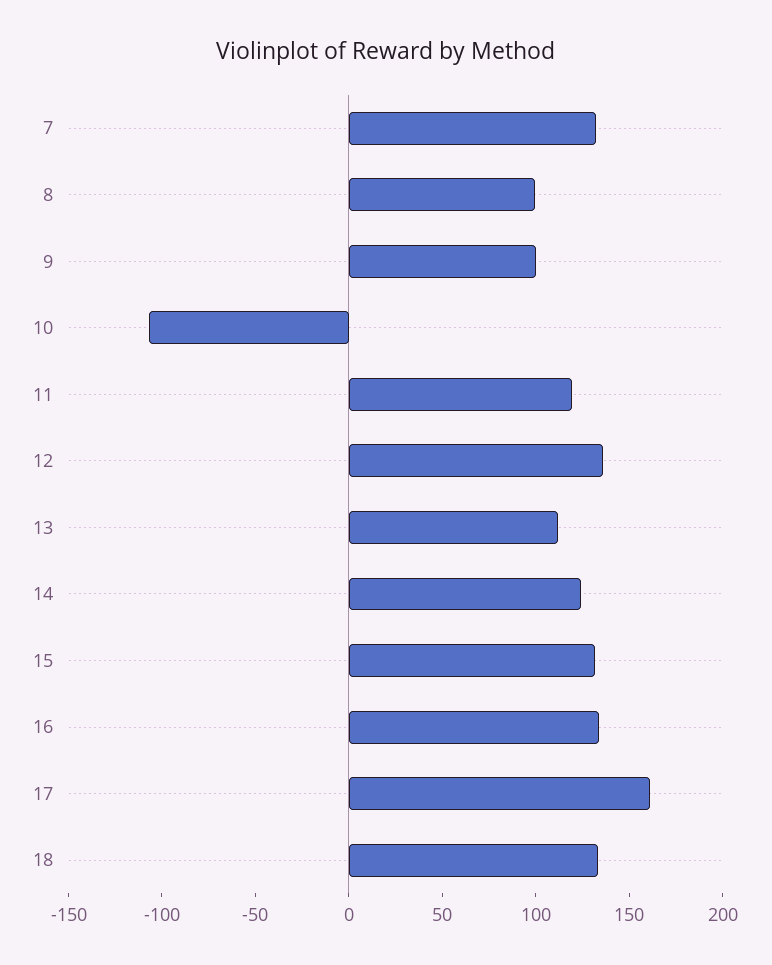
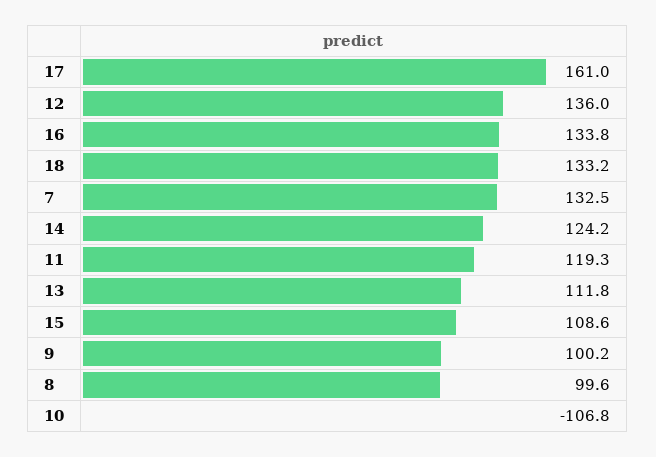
15: 130 -> 108.6

